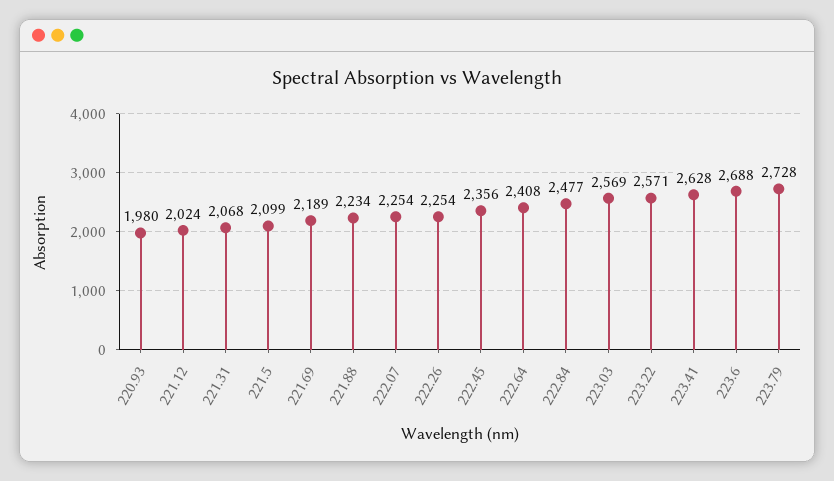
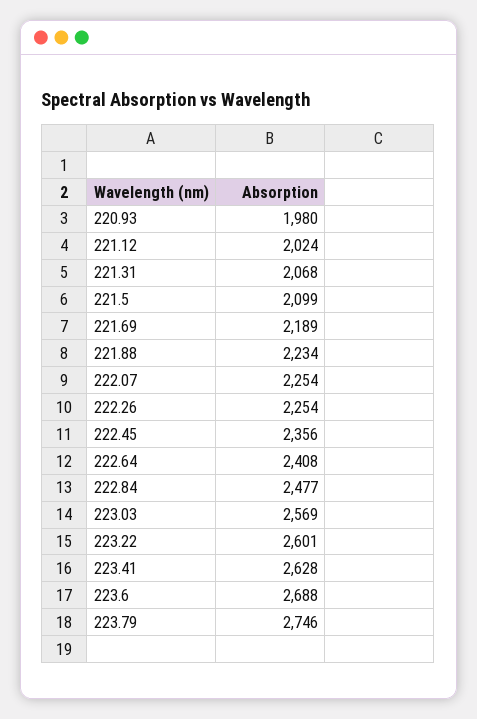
223.22: 2571 -> 2601
223.79: 2728 -> 2746

